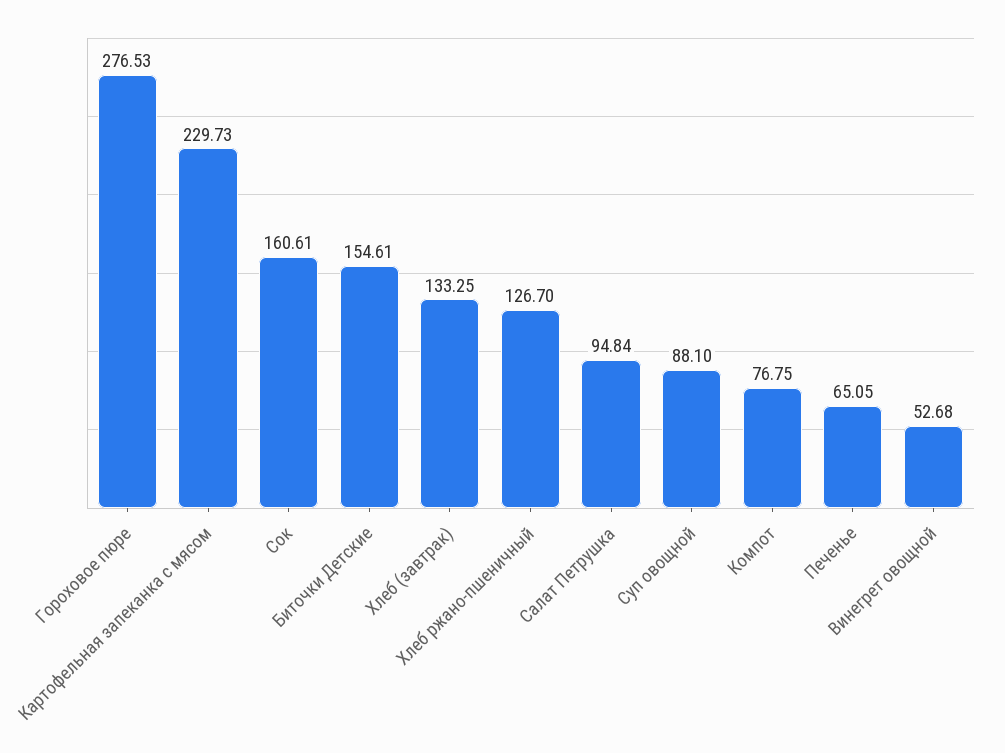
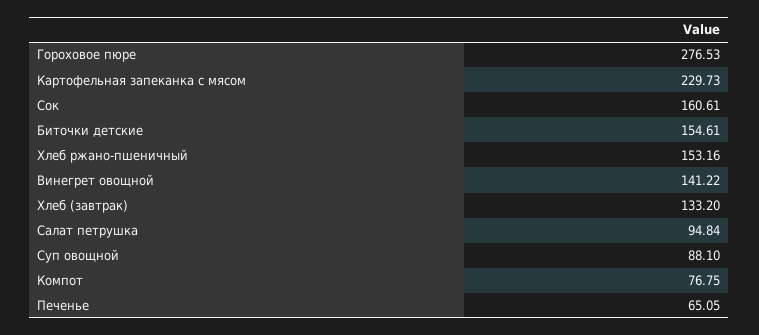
Хлеб (завтрак): 133.25 -> 133.2
Хлеб ржано-пшеничный: 126.7 -> 153.16
Винегрет овощной: 52.68 -> 141.22

